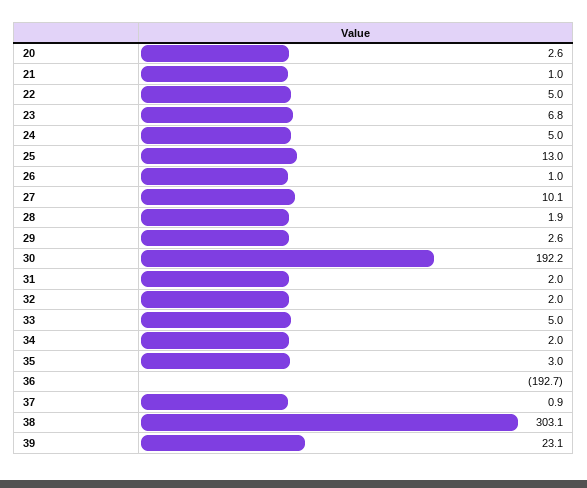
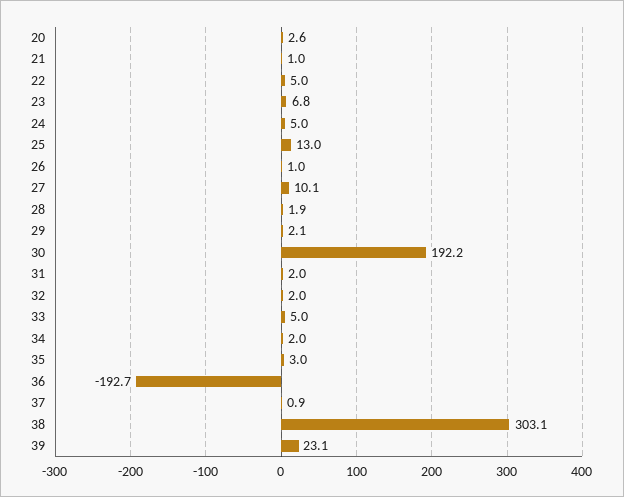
29: 2.6 -> 2.1

